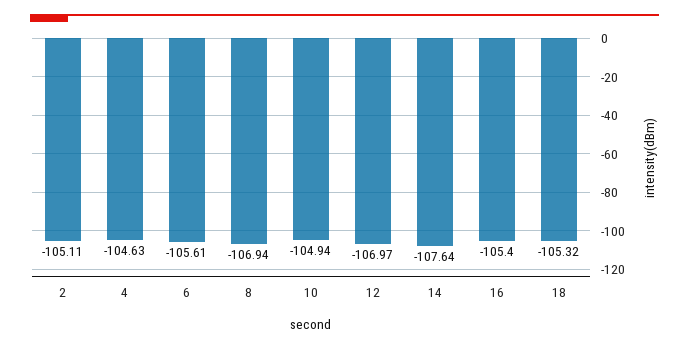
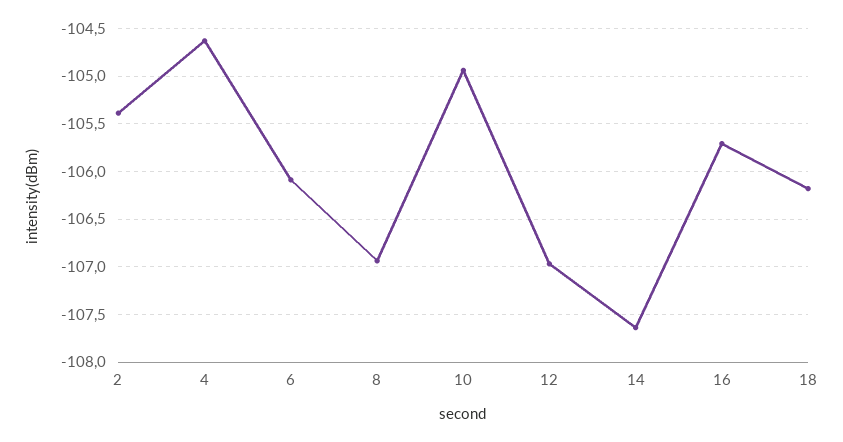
2: -105.11 -> -105.4
6: -105.61 -> -106.1
16: -105.4 -> -105.7
18: -105.32 -> -106.2

